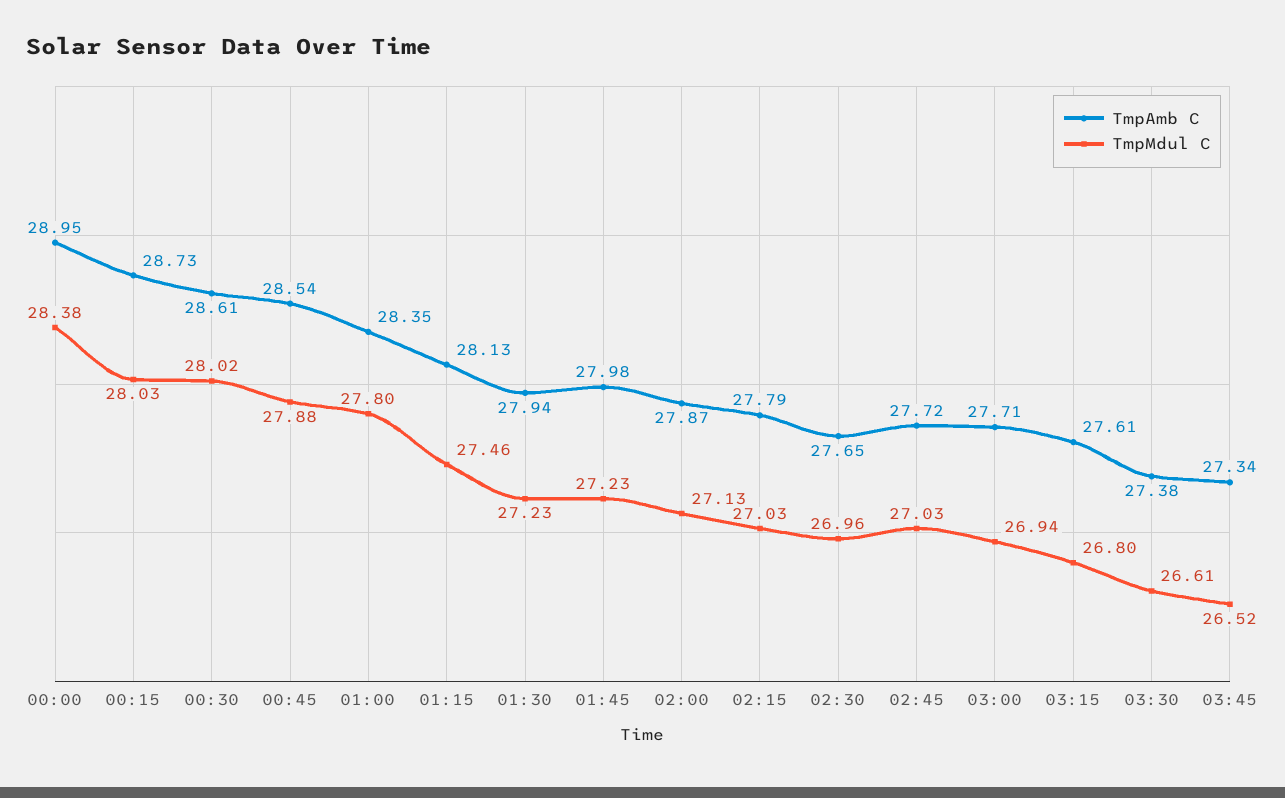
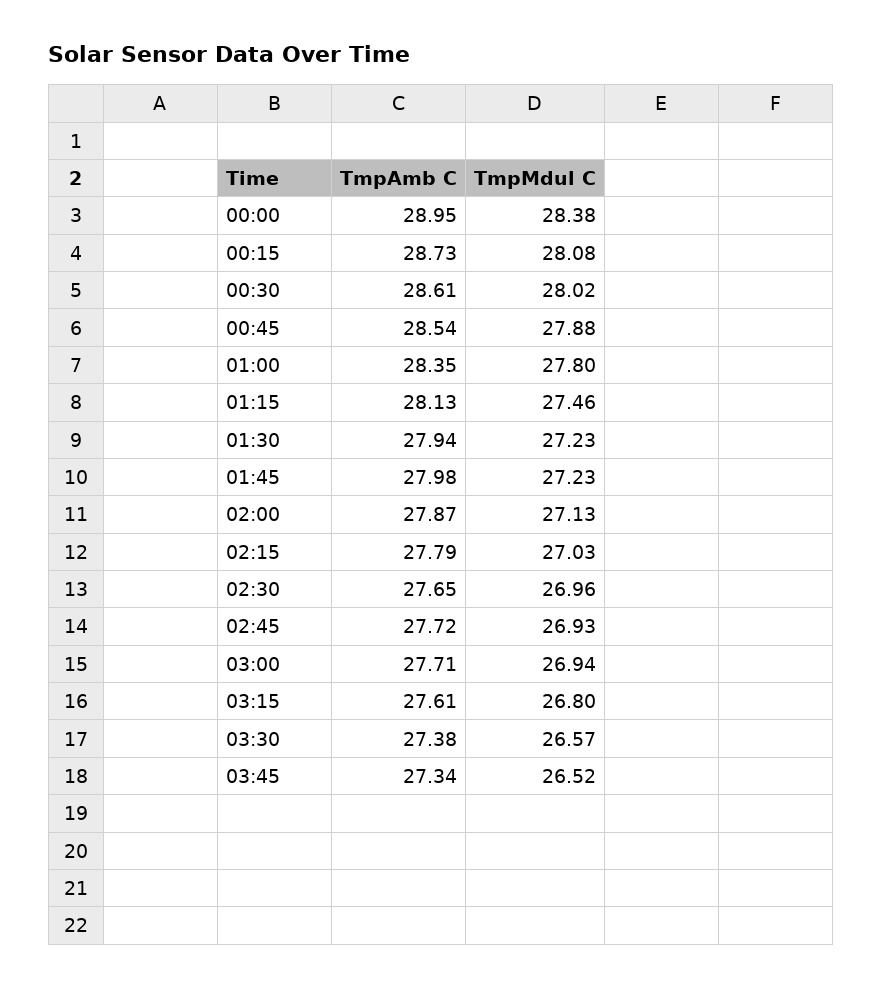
TmpMdul C, 00:15: 28.03 -> 28.08
TmpMdul C, 02:45: 27.03 -> 26.93
TmpMdul C, 03:30: 26.61 -> 26.57

